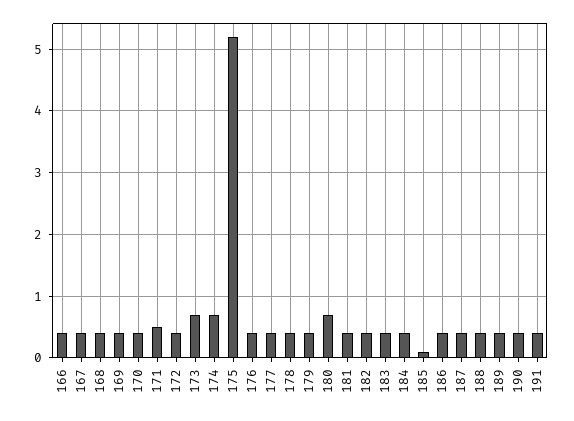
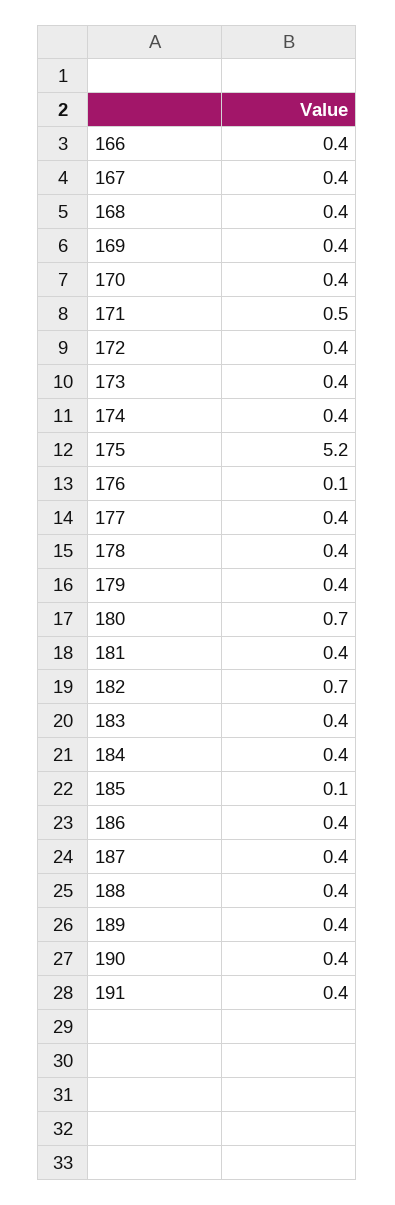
173: 0.7 -> 0.4
174: 0.7 -> 0.4
176: 0.4 -> 0.1
182: 0.4 -> 0.7

